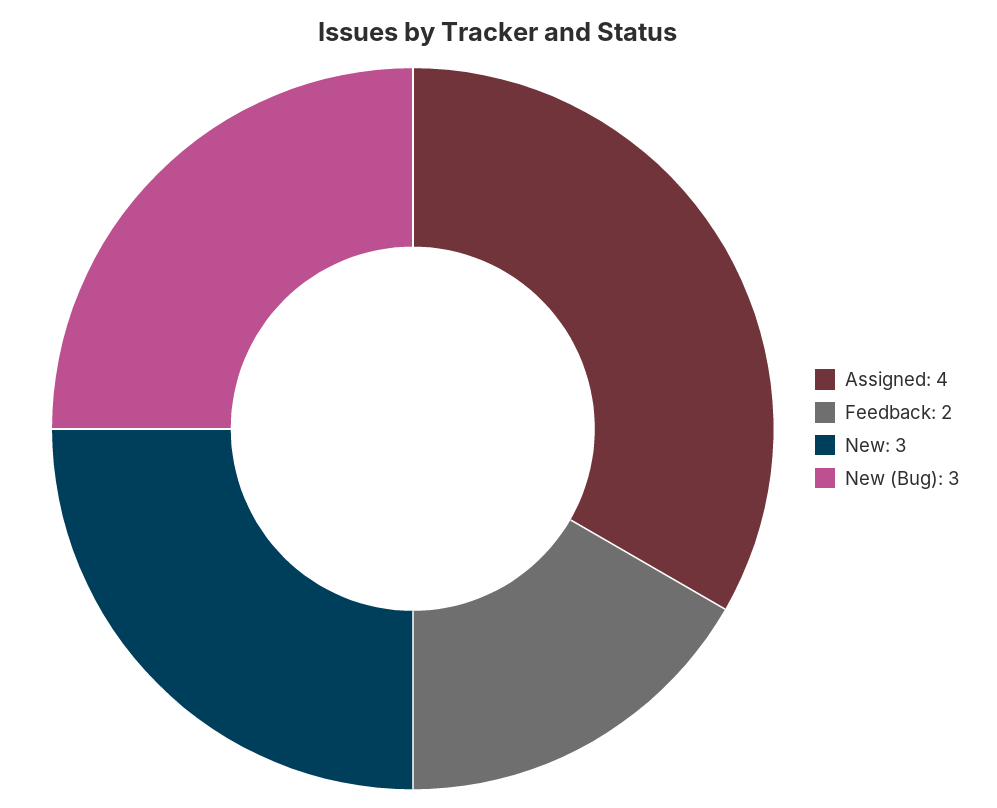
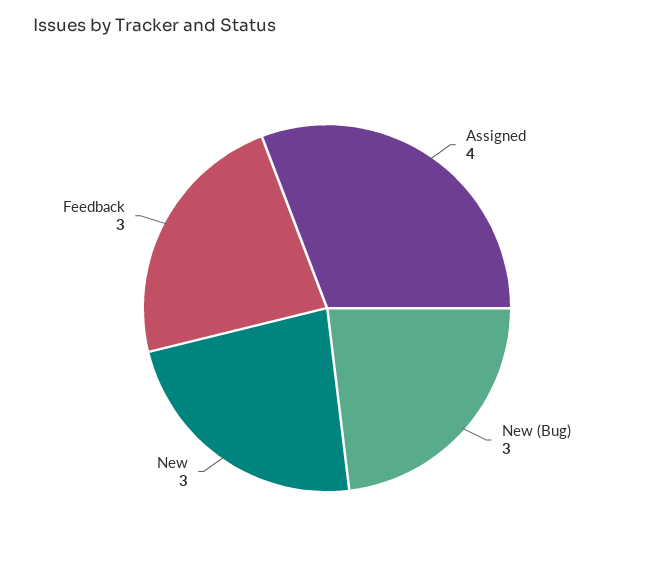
Feedback: 2 -> 3

